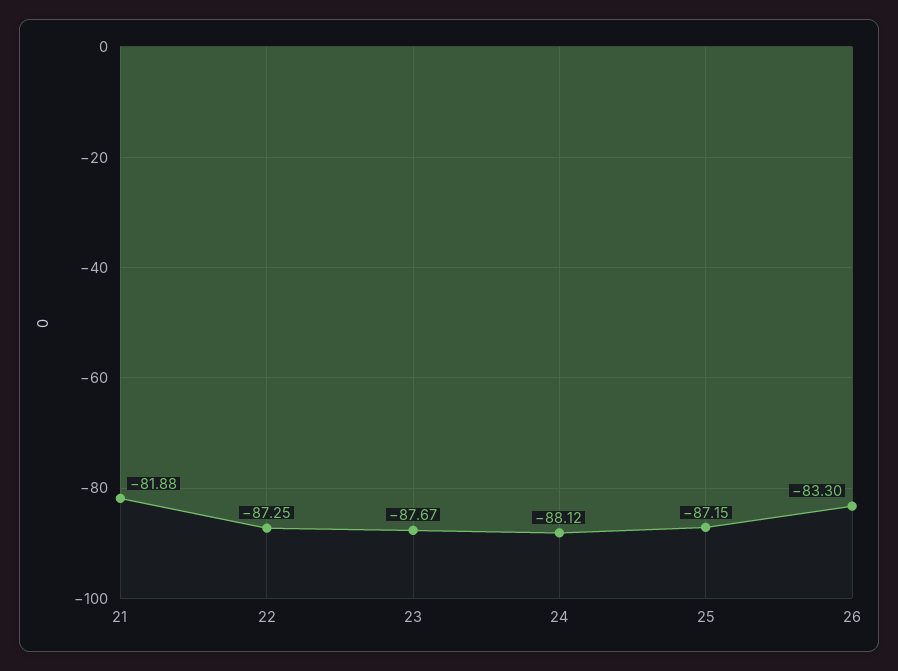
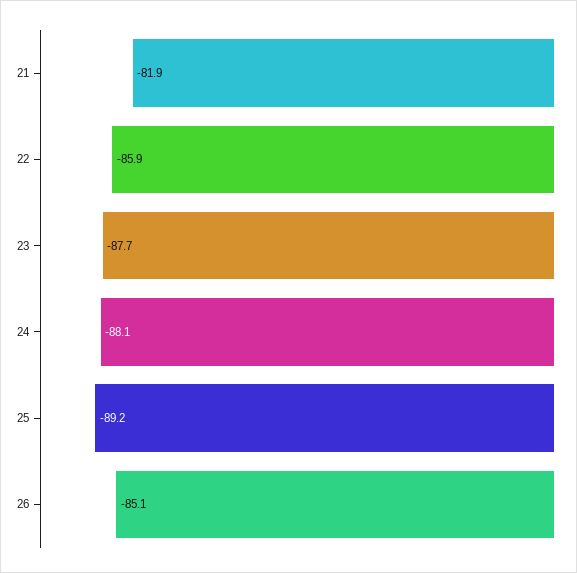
22: -87.25 -> -85.9
25: -87.15 -> -89.2
26: -83.3 -> -85.1

